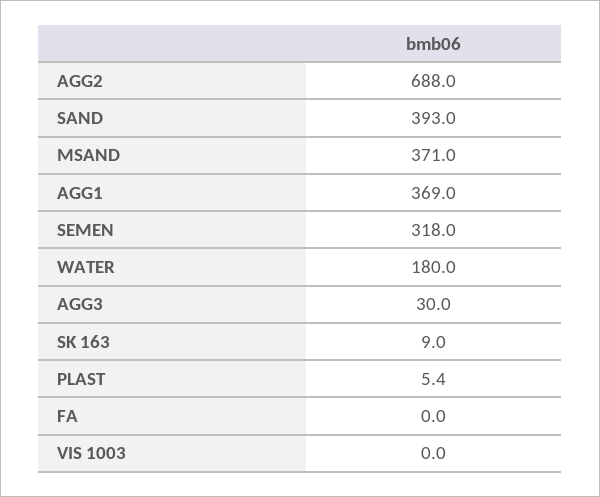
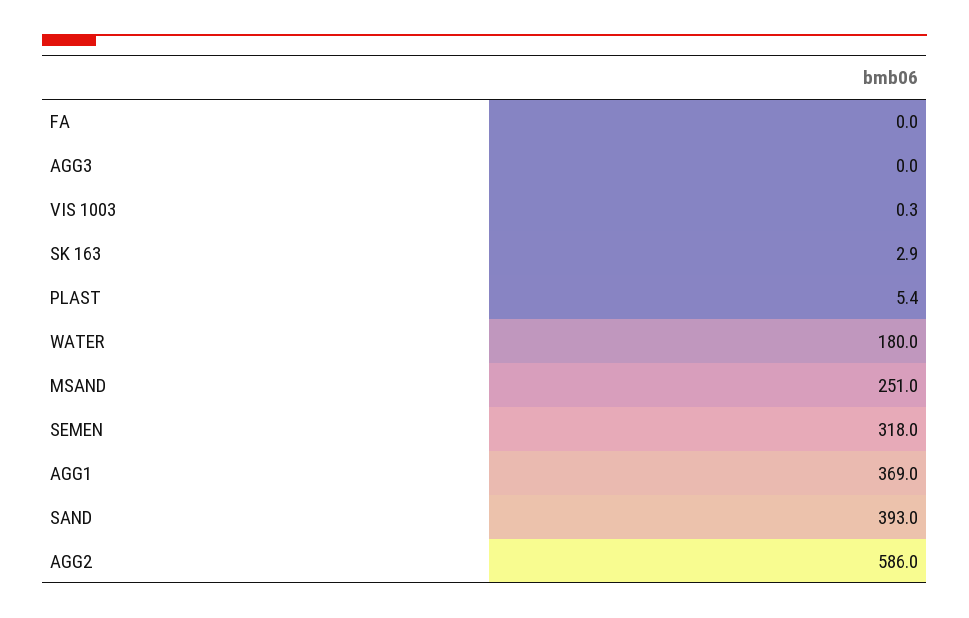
AGG2: 688 -> 586
MSAND: 371 -> 251
AGG3: 30 -> 0
SK 163: 9 -> 2.9
VIS 1003: 0 -> 0.3

